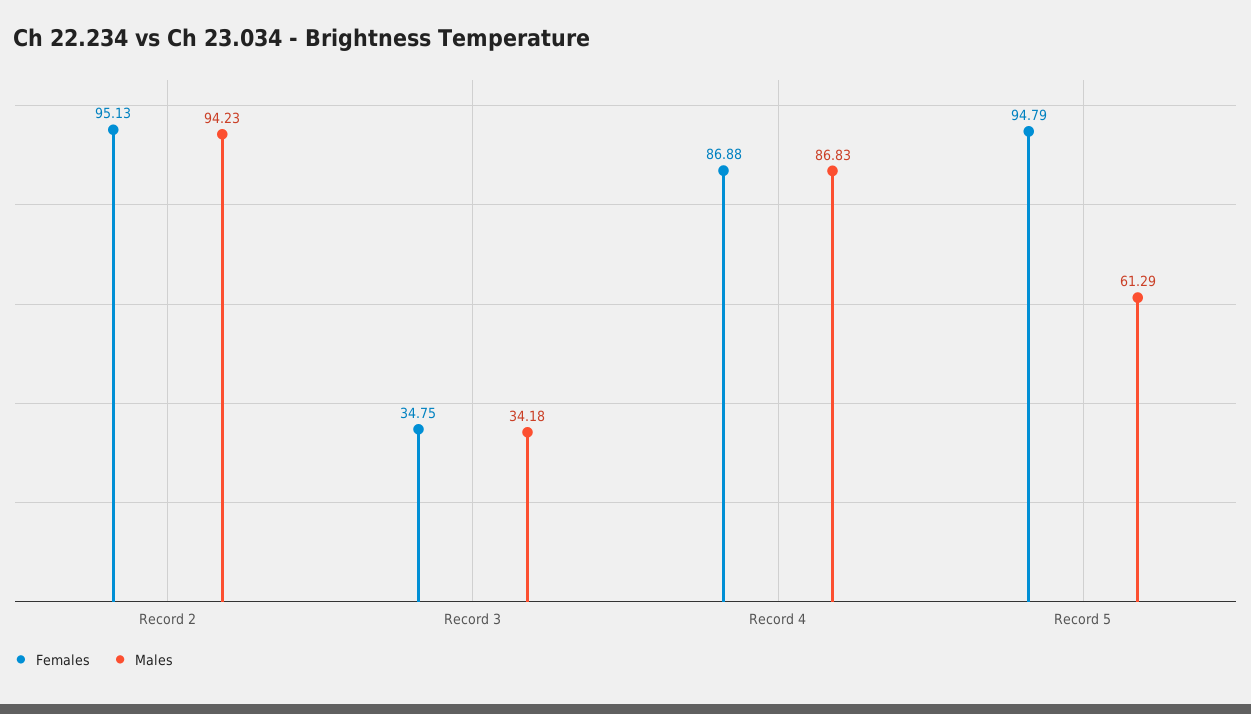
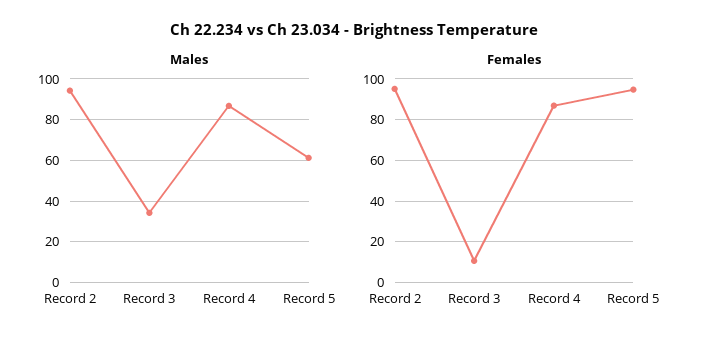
Females, Record 3: 34.75 -> 10

